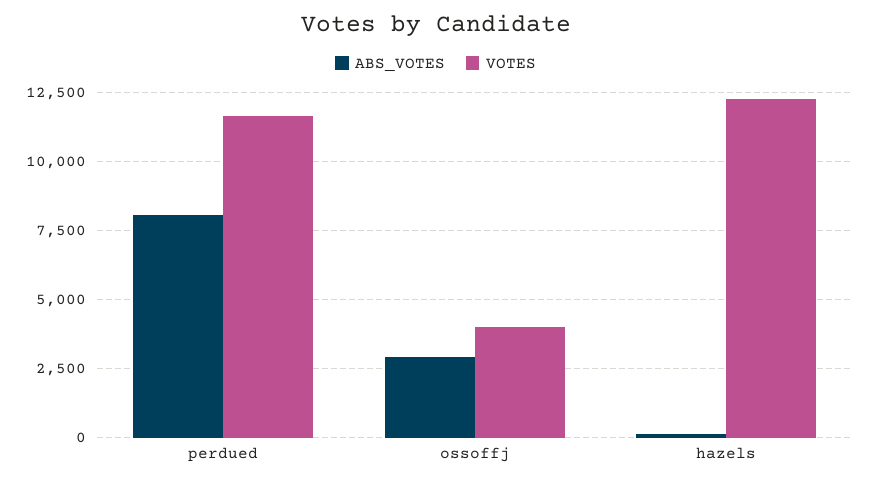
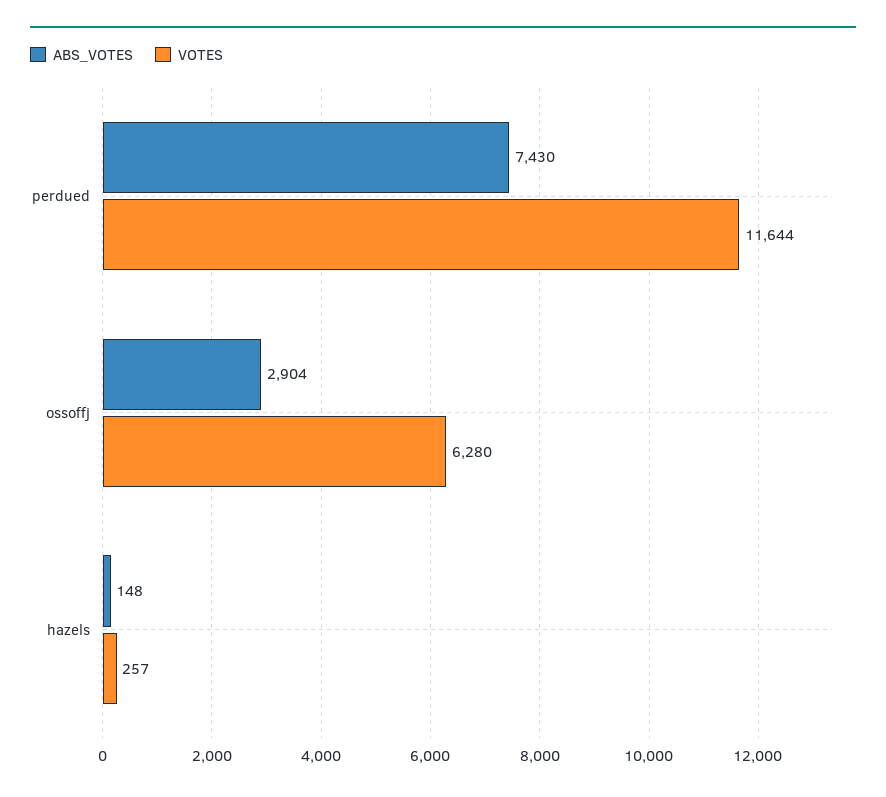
ABS_VOTES, perdued: 8000 -> 7430
VOTES, ossoffj: 4000 -> 6280
VOTES, hazels: 12250 -> 257

